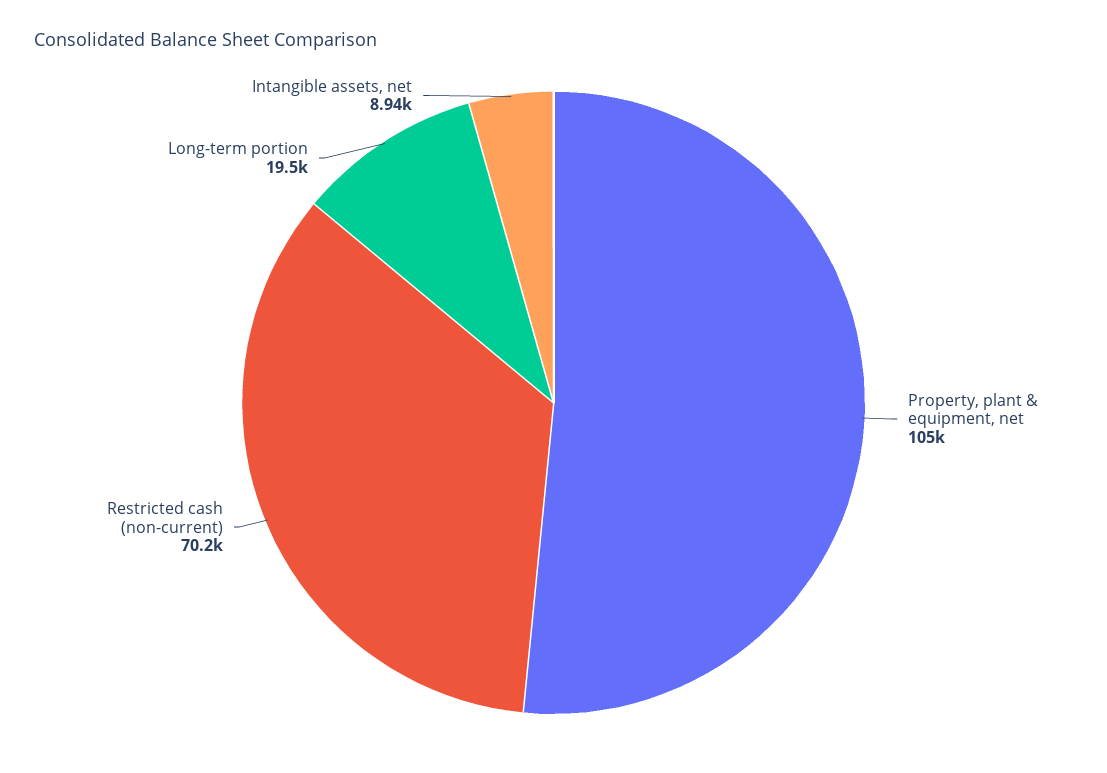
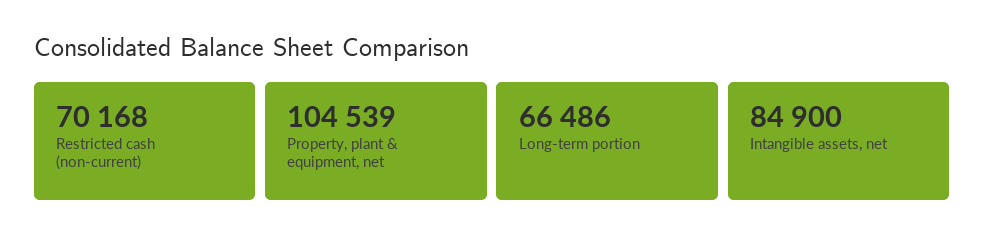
Long-term portion: 19500 -> 66486
Intangible assets, net: 8940 -> 84900

